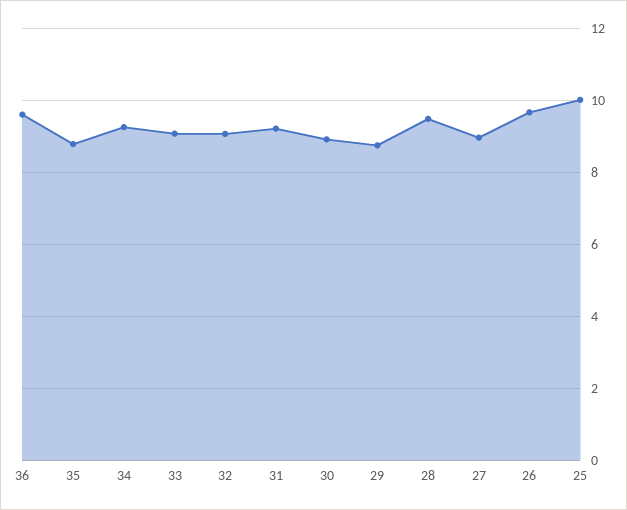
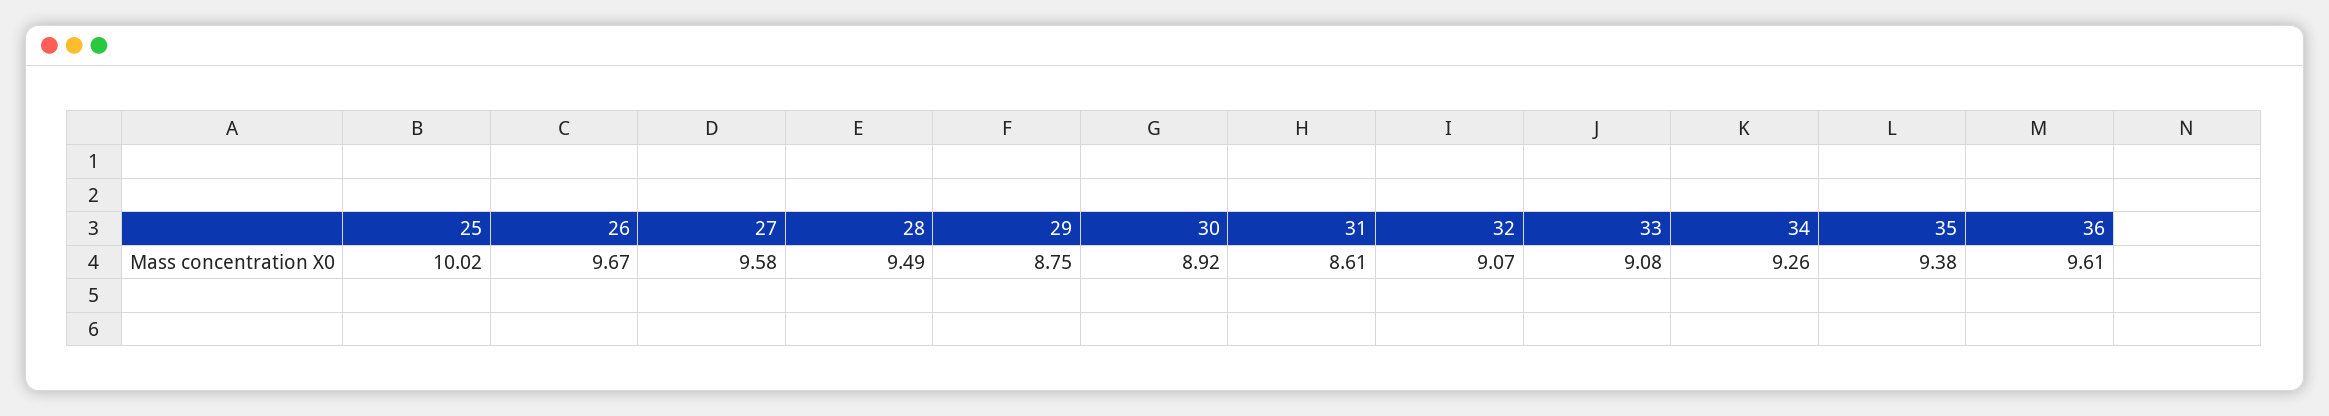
35: 8.8 -> 9.38
31: 9.2 -> 8.61
27: 9 -> 9.58

